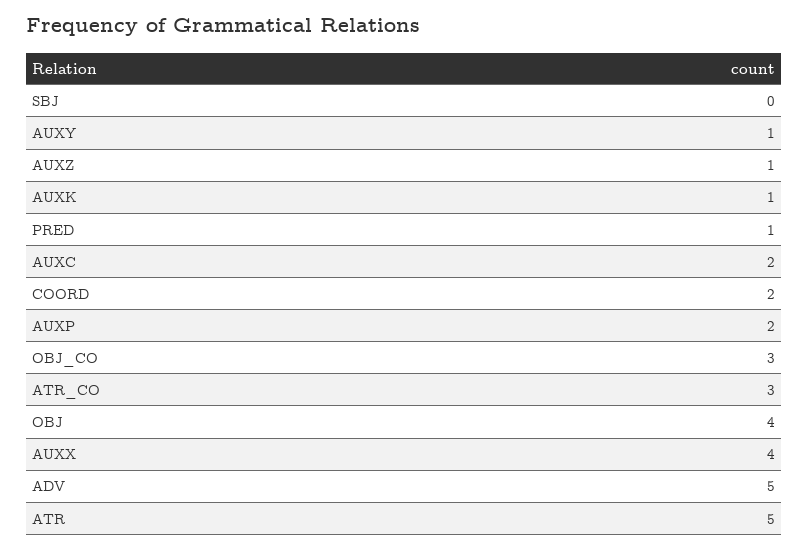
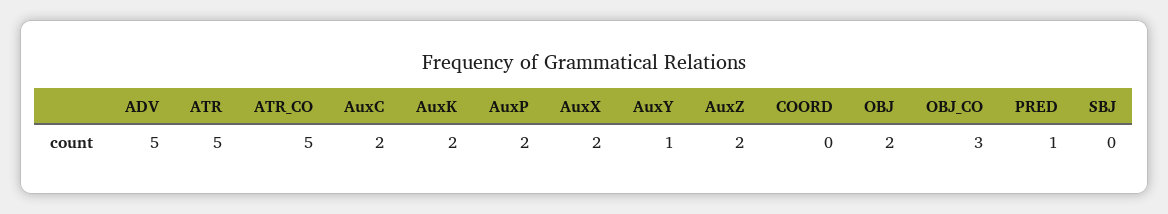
AUXZ: 1 -> 2
AUXK: 1 -> 2
COORD: 2 -> 0
ATR_CO: 3 -> 5
OBJ: 4 -> 2
AUXX: 4 -> 2

